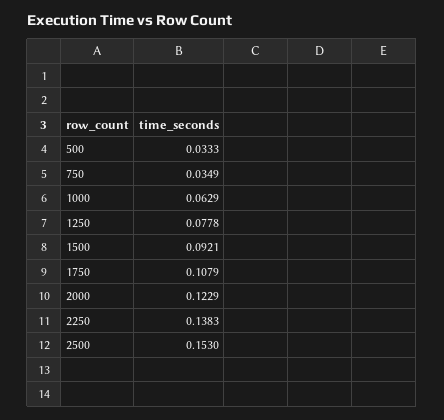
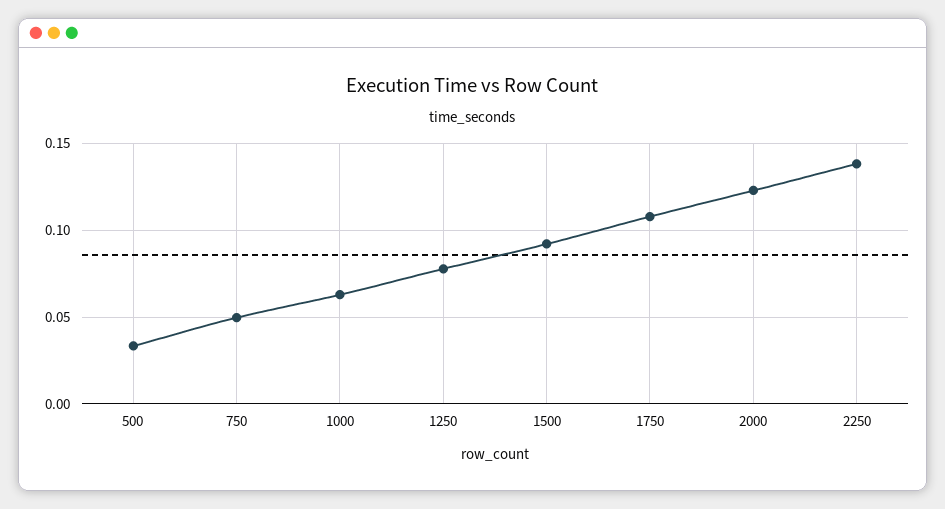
750: 0.0349 -> 0.05
2500: 0.153 -> none

